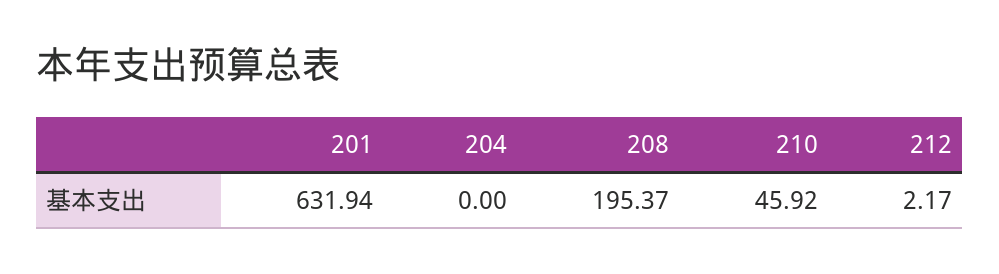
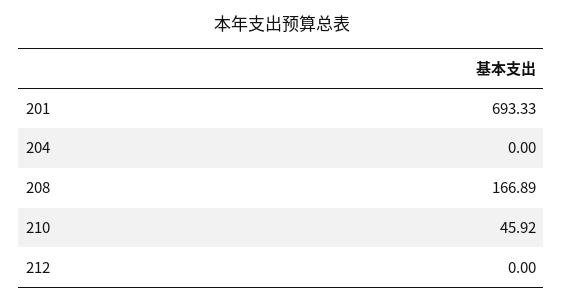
201: 631.94 -> 693.33
208: 195.37 -> 166.89
212: 2.17 -> 0

